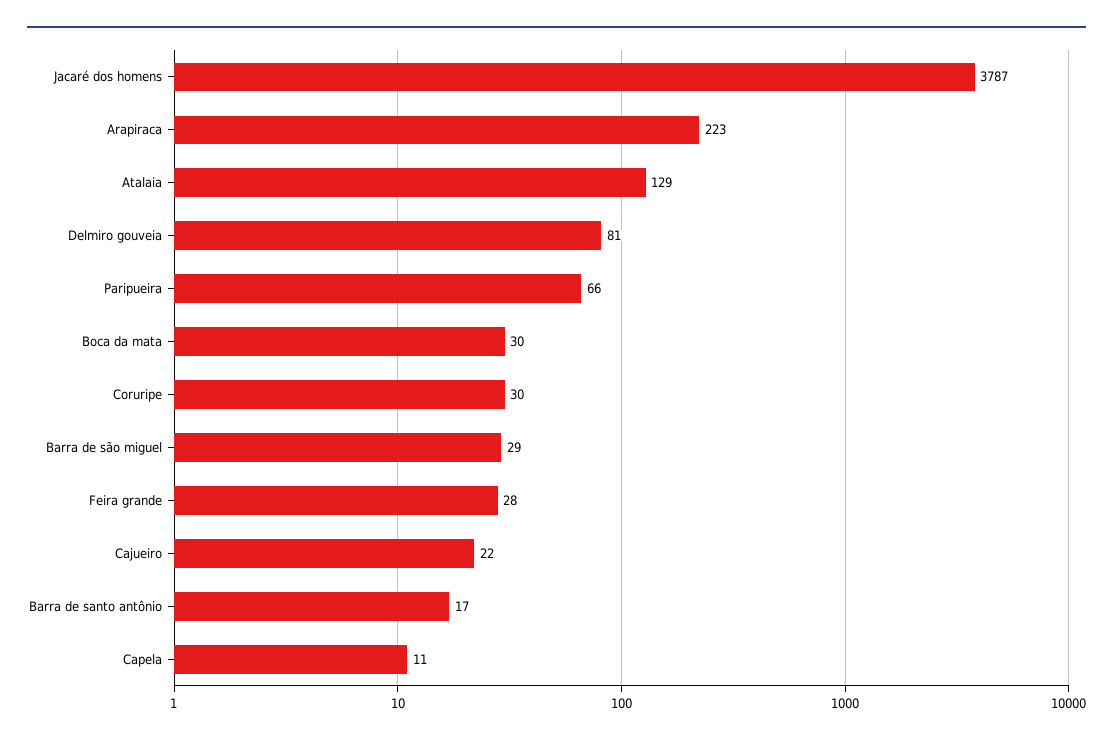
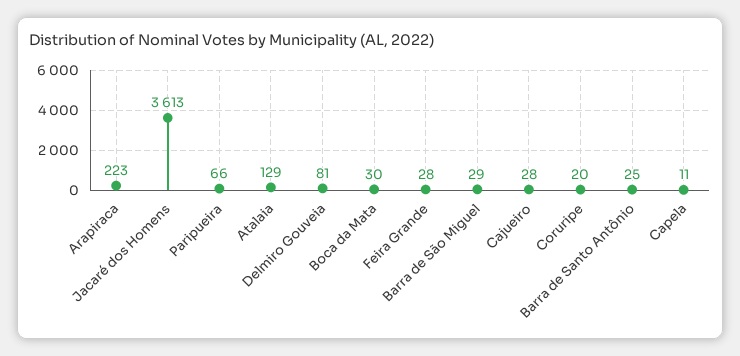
Jacaré dos homens: 3787 -> 3613
Coruripe: 30 -> 20
Cajueiro: 22 -> 28
Barra de santo antônio: 17 -> 25

